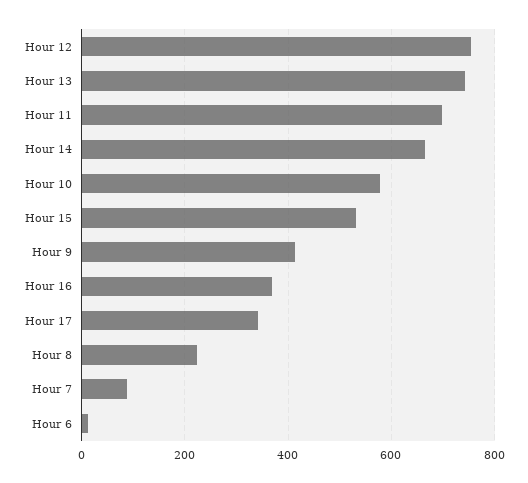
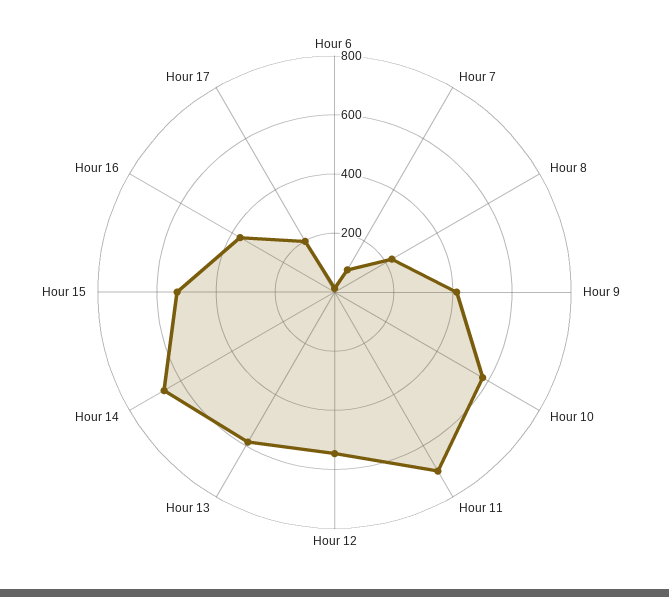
Hour 12: 760 -> 550
Hour 13: 740 -> 600
Hour 17: 340 -> 200

